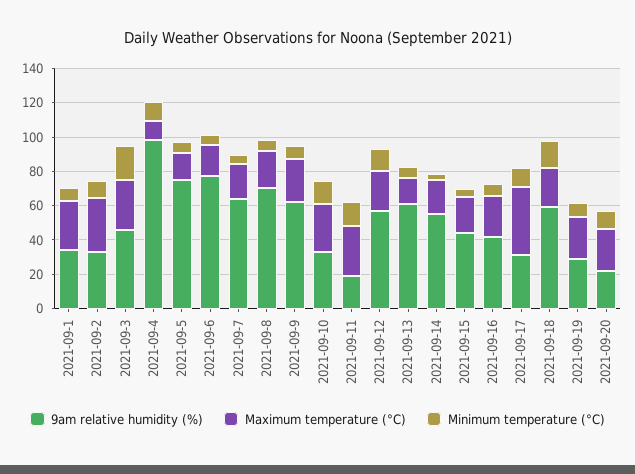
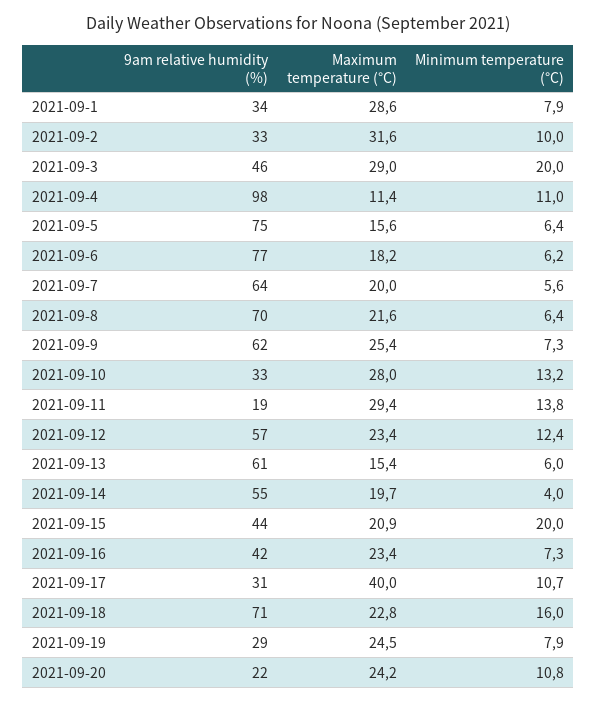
Minimum temperature (°C), 2021-09-15: 5 -> 20
9am relative humidity (%), 2021-09-18: 60 -> 71

